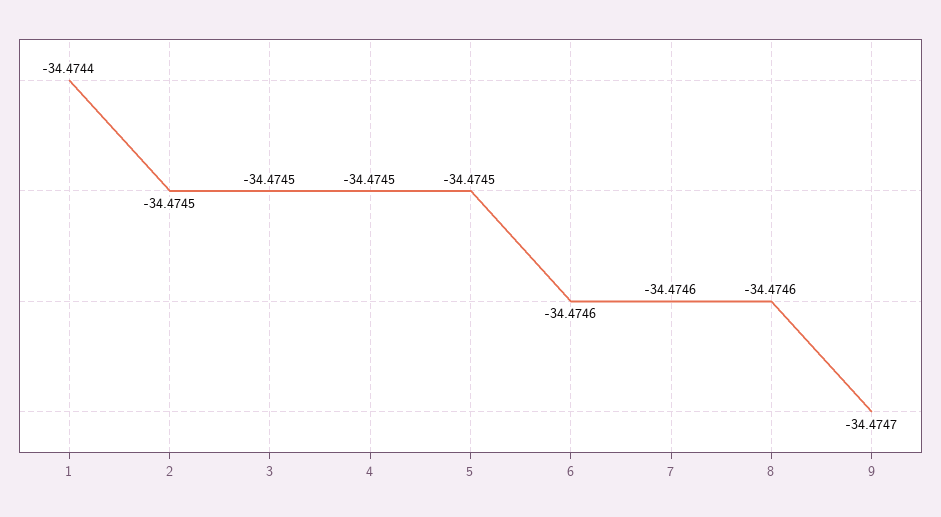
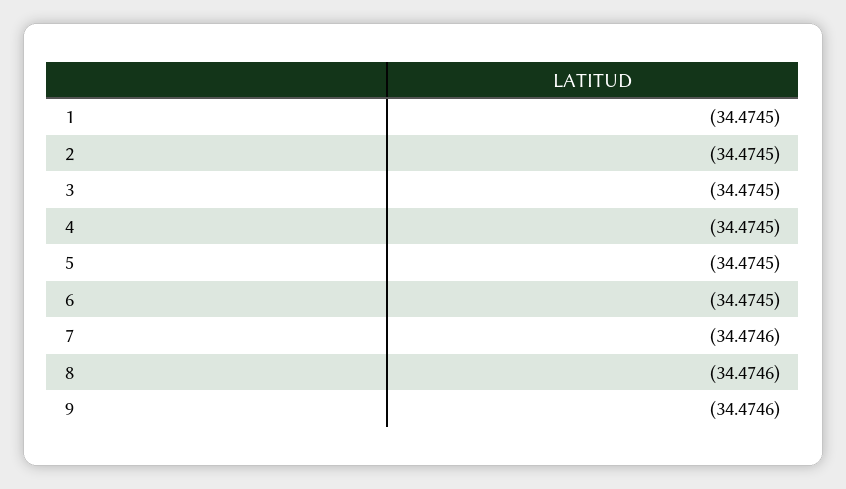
1: -34.4744 -> -34.4745
6: -34.4746 -> -34.4745
9: -34.4747 -> -34.4746

